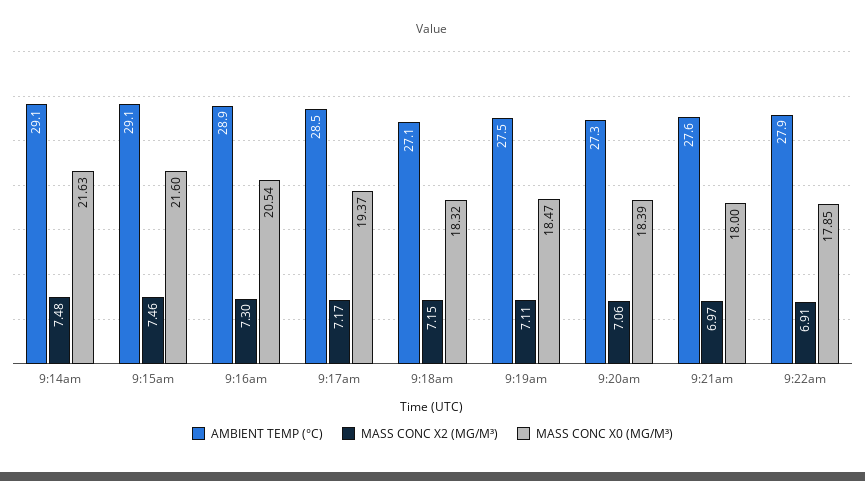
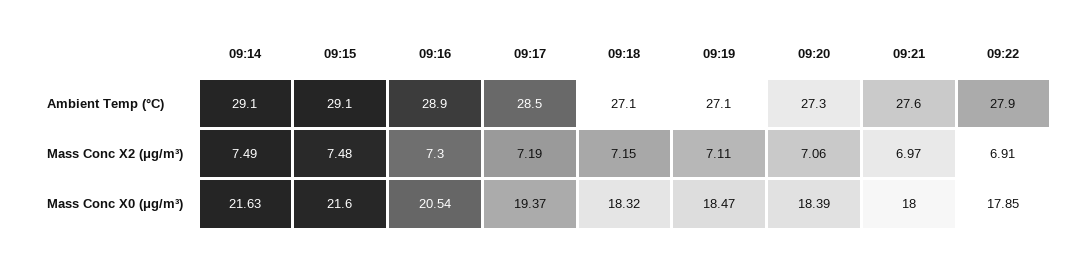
MASS CONC X2 (ΜG/M³), 9:14am: 7.48 -> 7.49
MASS CONC X2 (ΜG/M³), 9:15am: 7.46 -> 7.48
MASS CONC X2 (ΜG/M³), 9:17am: 7.17 -> 7.19
AMBIENT TEMP (°C), 9:19am: 27.5 -> 27.1

